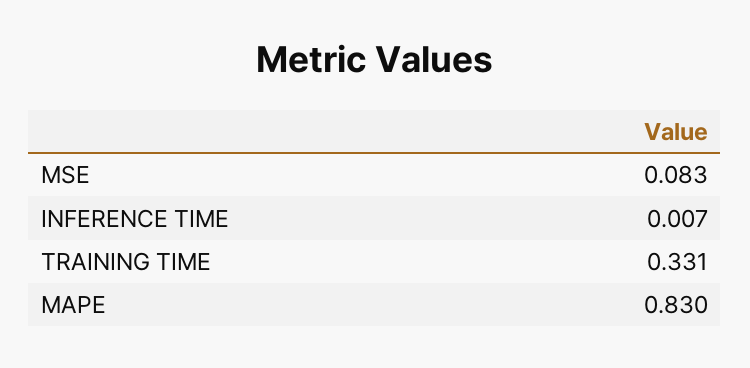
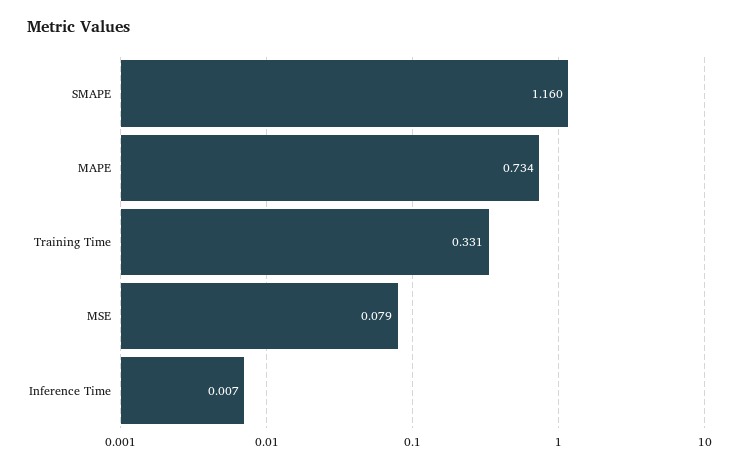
MSE: 0.083 -> 0.079
MAPE: 0.83 -> 0.734
SMAPE: none -> 1.16

